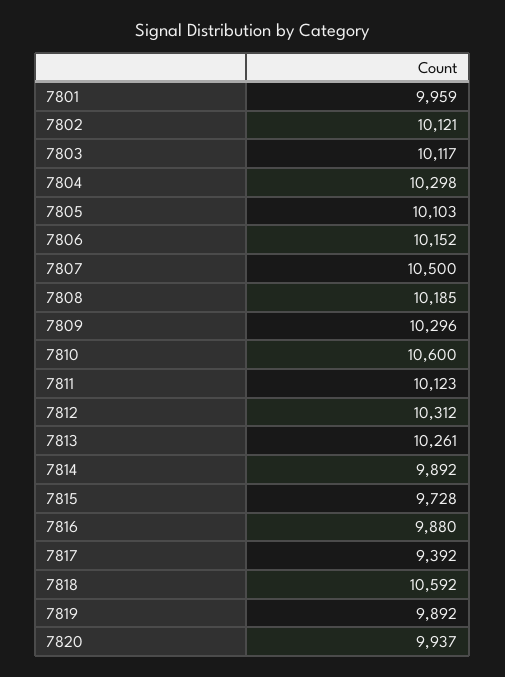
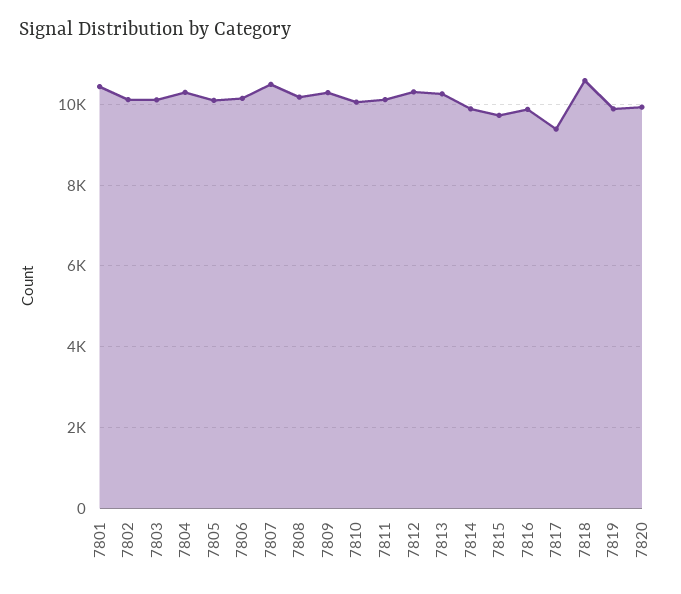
7801: 9959 -> 10400
7810: 10600 -> 10000

